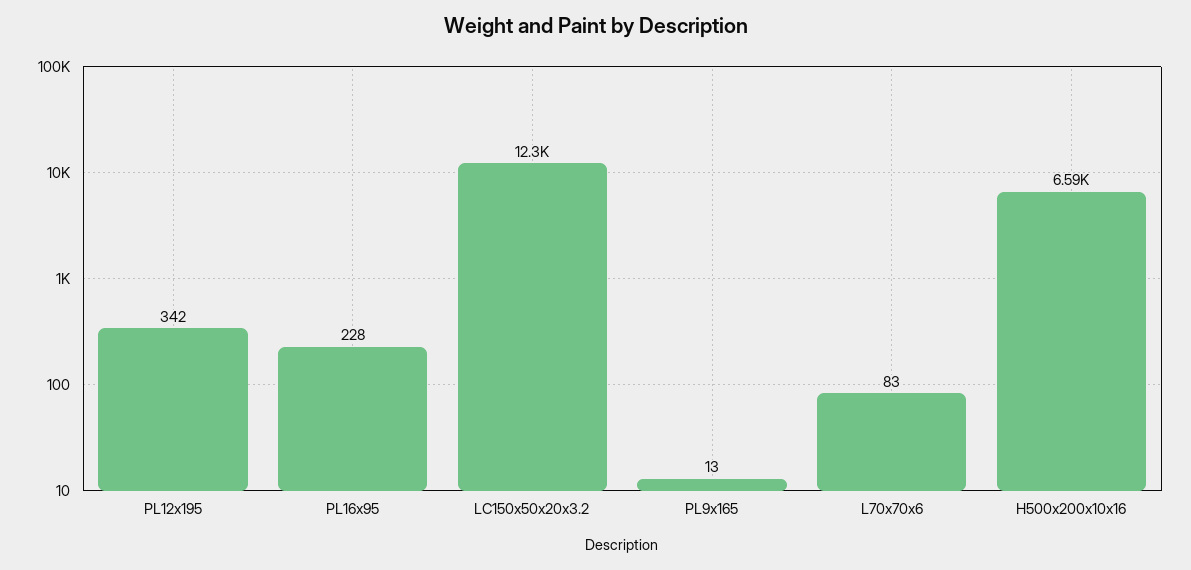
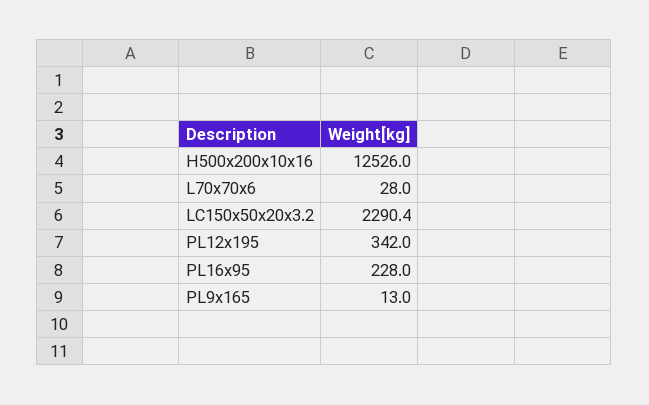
LC150x50x20x3.2: 12300 -> 2290.4
L70x70x6: 83 -> 28
H500x200x10x16: 6590 -> 12526

